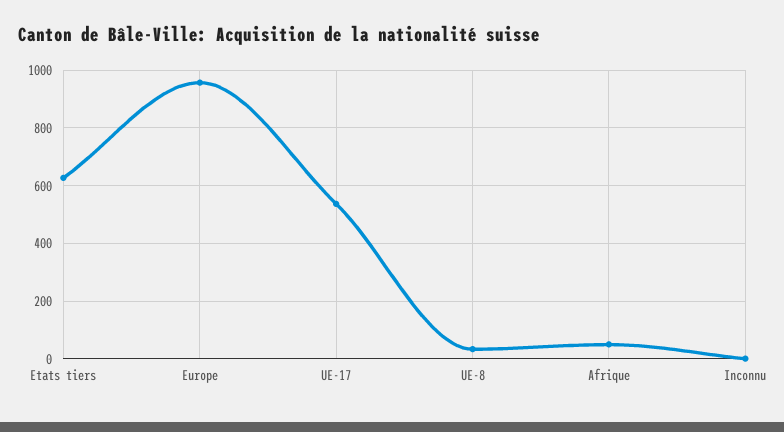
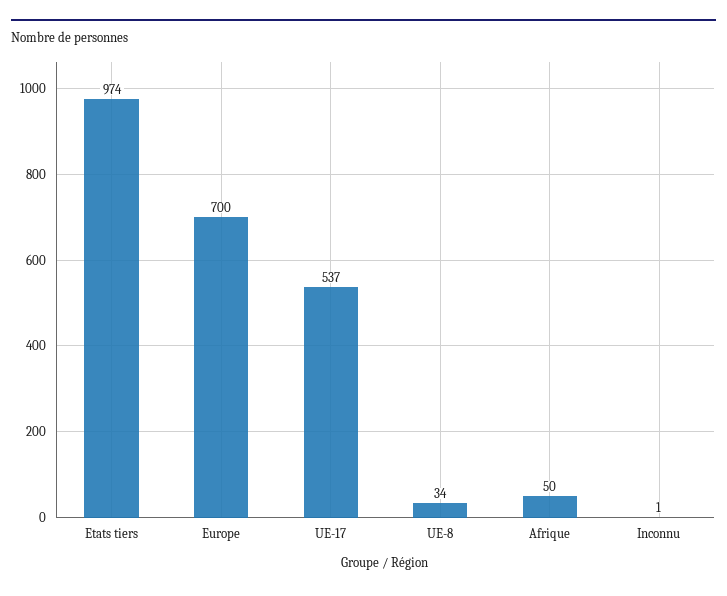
Etats tiers: 625 -> 974
Europe: 950 -> 700

